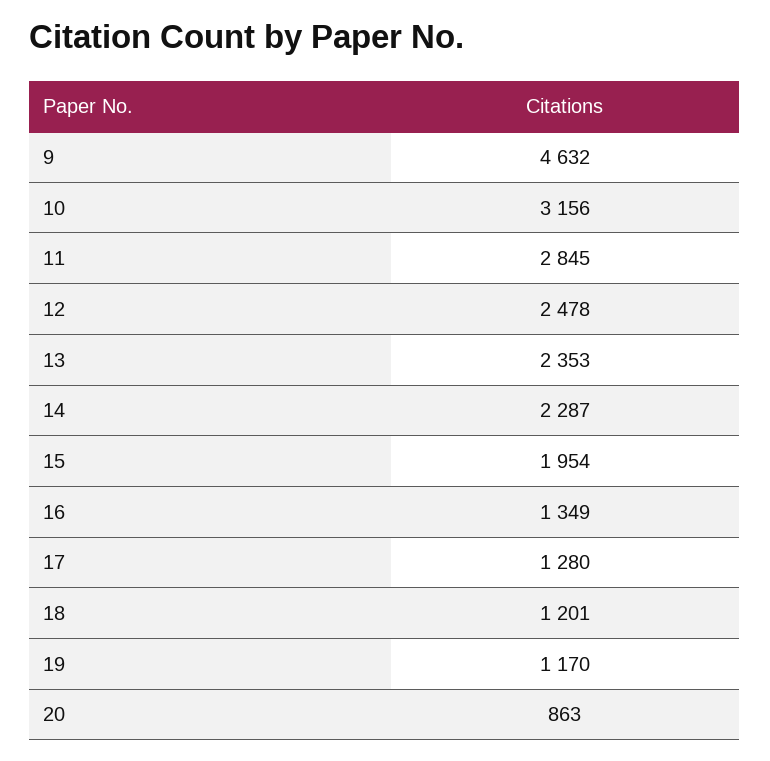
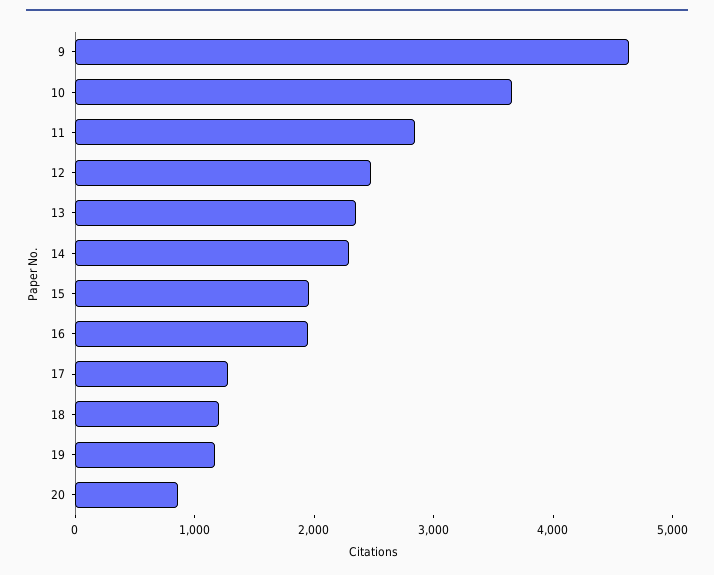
10: 3156 -> 3600
16: 1349 -> 2000

